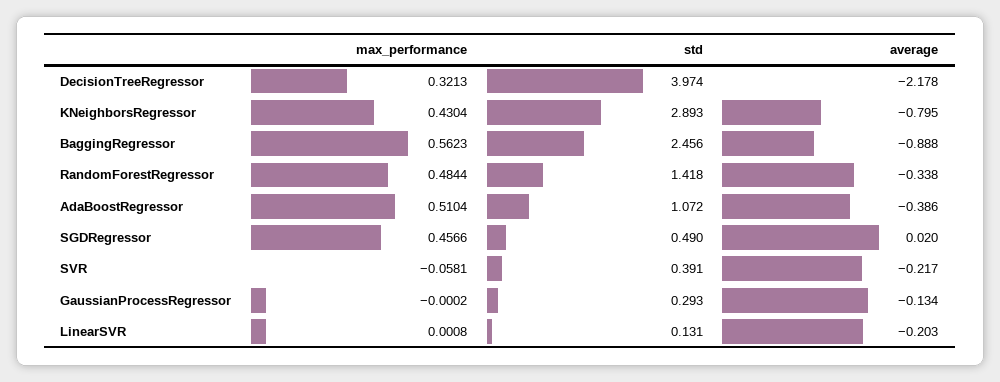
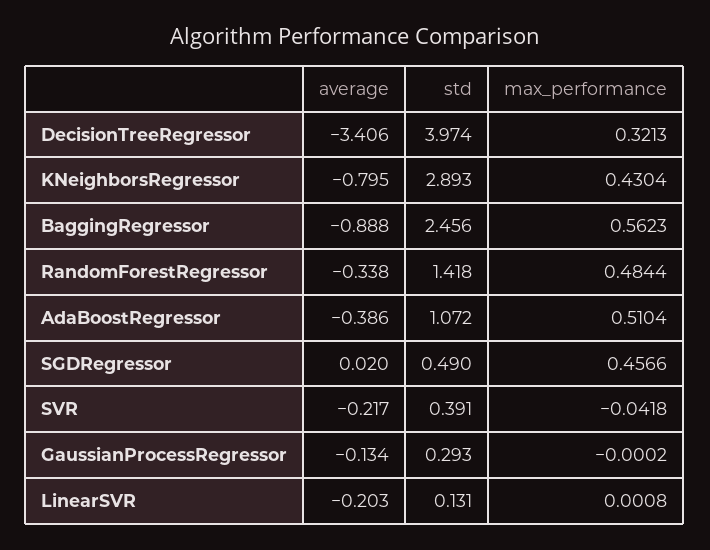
average, DecisionTreeRegressor: -2.178 -> -3.406
max_performance, SVR: -0.0581 -> -0.0418

